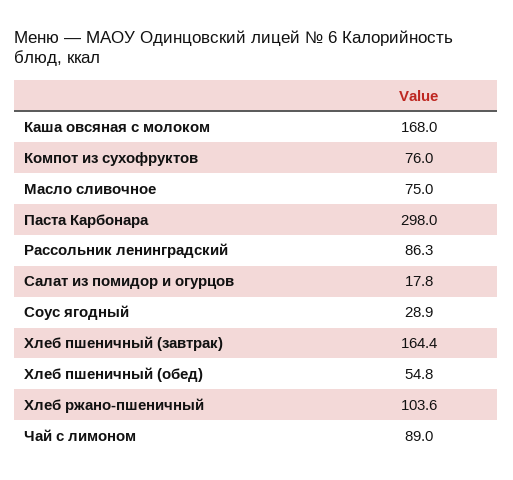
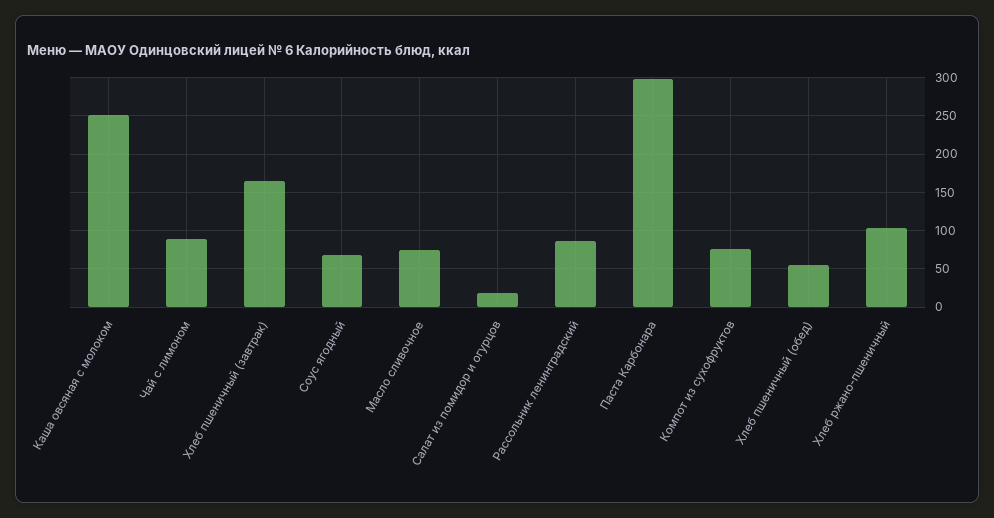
Каша овсяная с молоком: 168 -> 250
Соус ягодный: 28.9 -> 70

